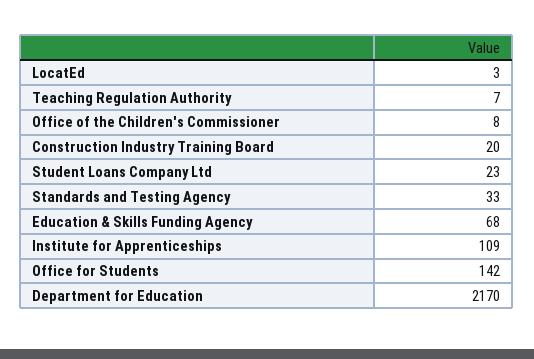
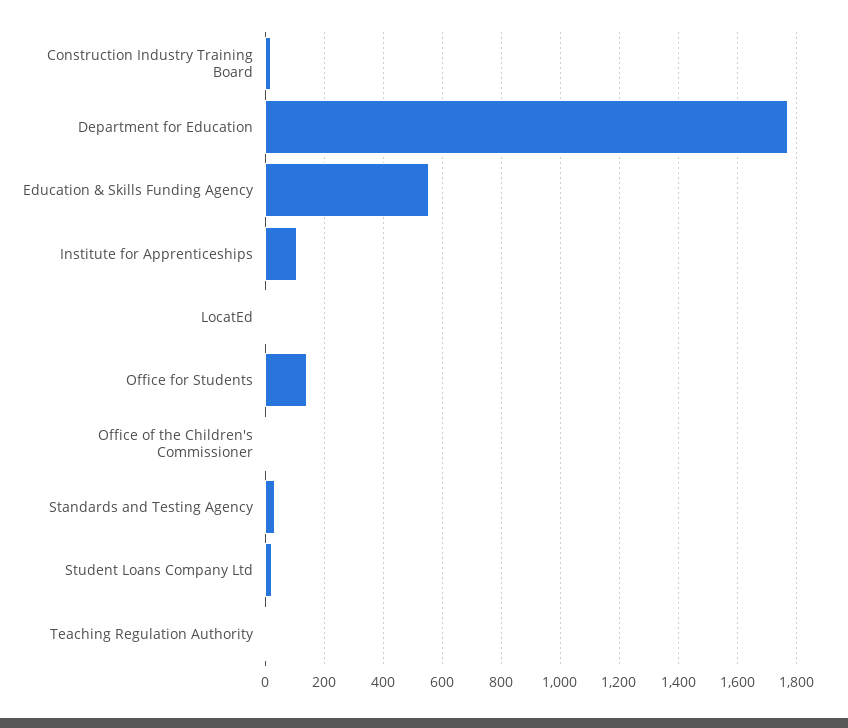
Education & Skills Funding Agency: 68 -> 550
Department for Education: 2170 -> 1775

